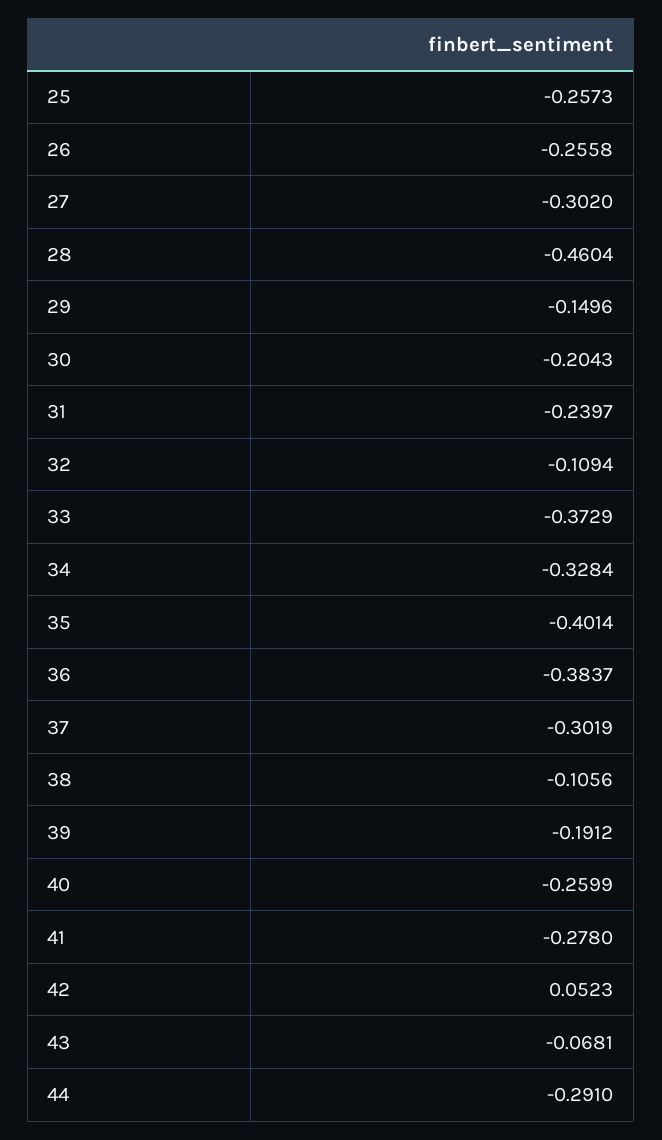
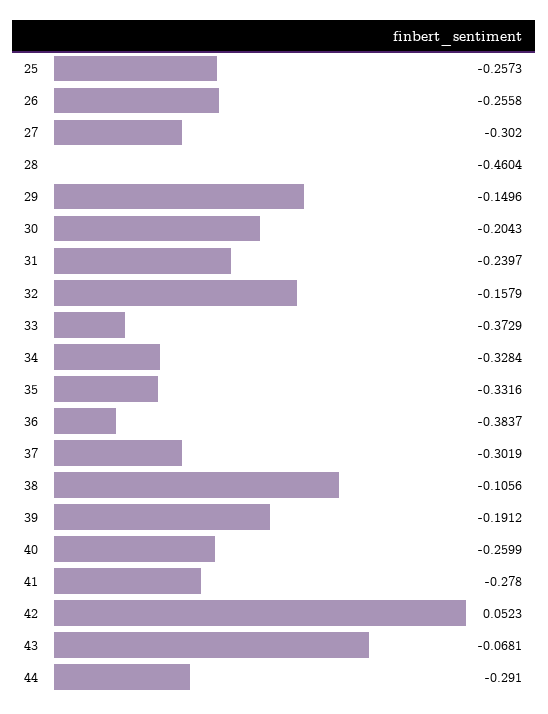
32: -0.1094 -> -0.1579
35: -0.4014 -> -0.3316

